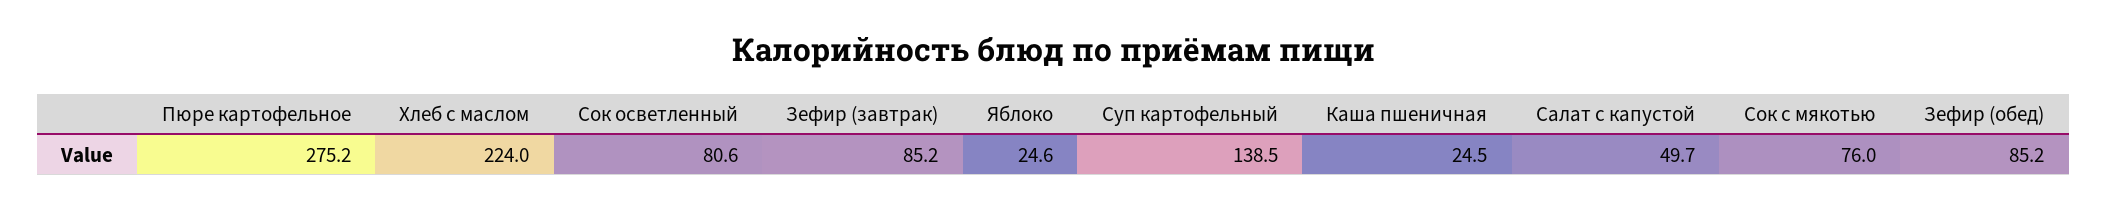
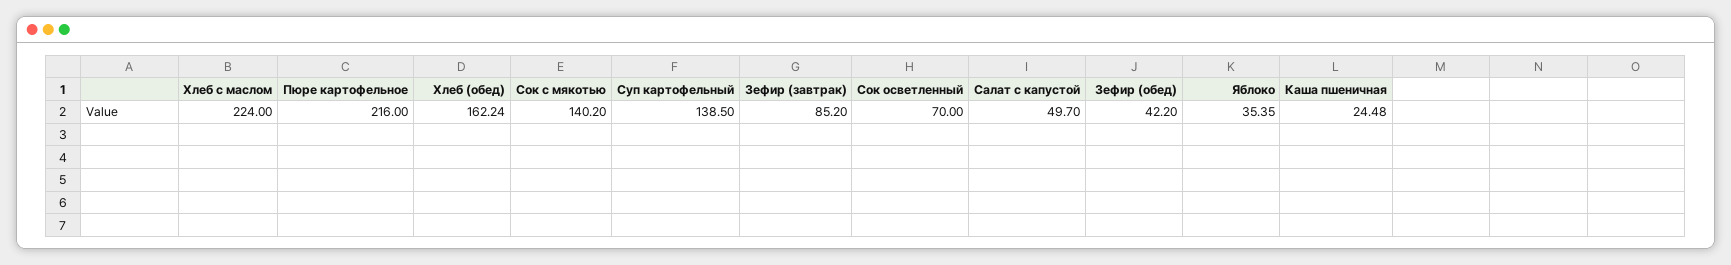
Пюре картофельное: 275.2 -> 216
Сок осветленный: 80.6 -> 70
Яблоко: 24.6 -> 35.35
Сок с мякотью: 76 -> 140.2
Зефир (обед): 85.2 -> 42.2
Хлеб (обед): none -> 162.24

